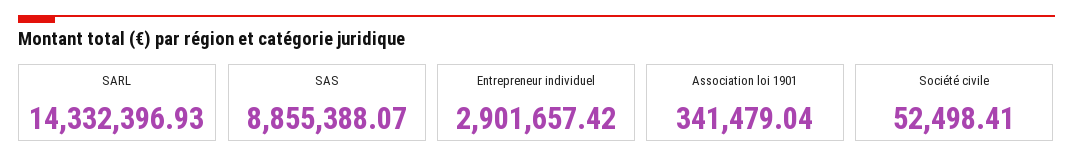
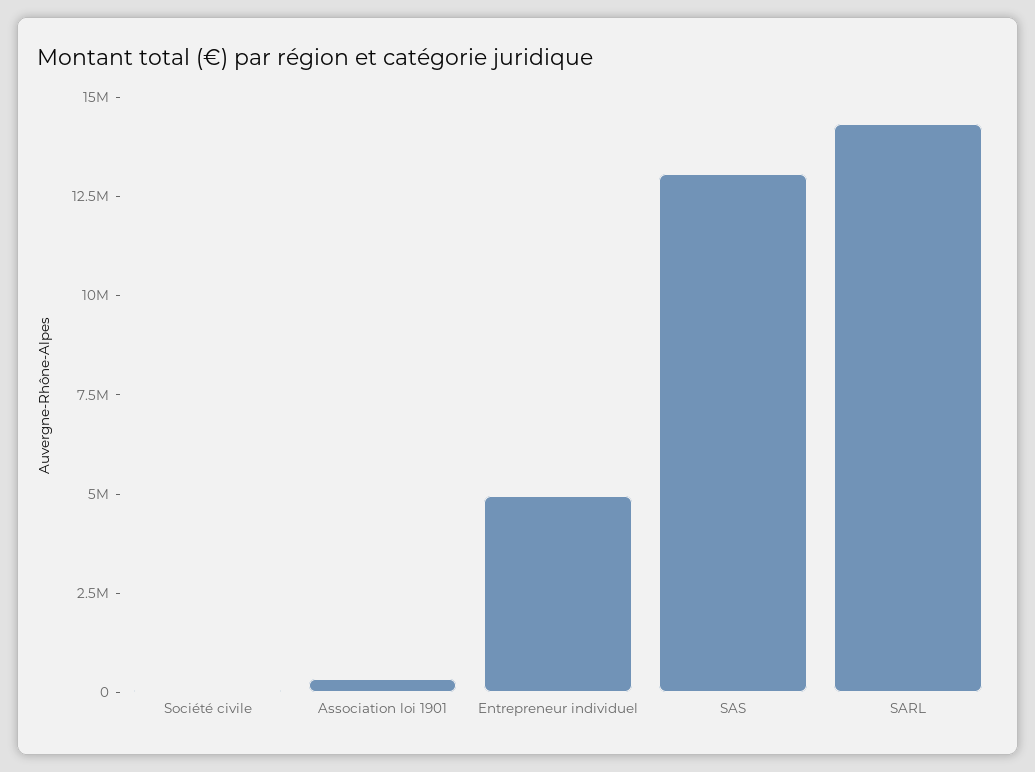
SAS: 8855388.07 -> 13000000
Entrepreneur individuel: 2901657.42 -> 5000000

